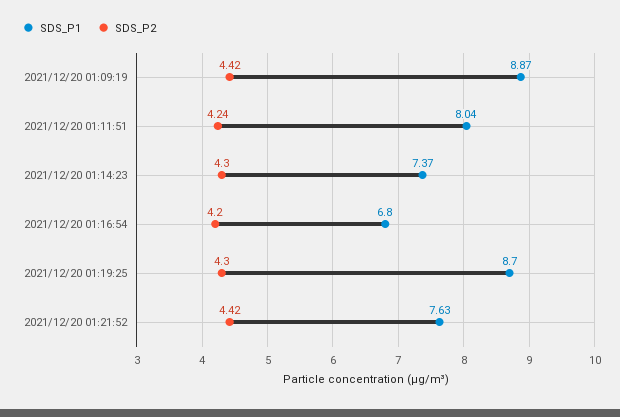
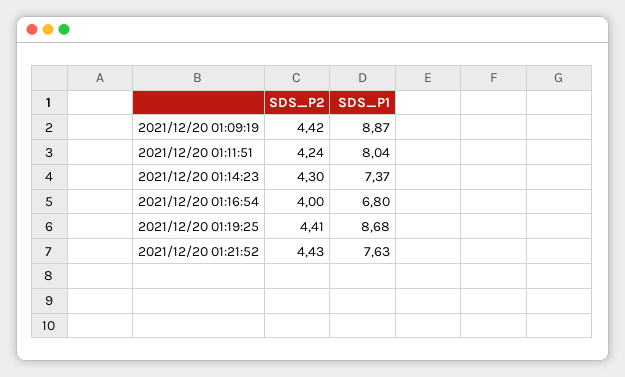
SDS_P2, 2021/12/20 01:16:54: 4.2 -> 4
SDS_P1, 2021/12/20 01:19:25: 8.7 -> 8.68
SDS_P2, 2021/12/20 01:19:25: 4.3 -> 4.41
SDS_P2, 2021/12/20 01:21:52: 4.42 -> 4.43

